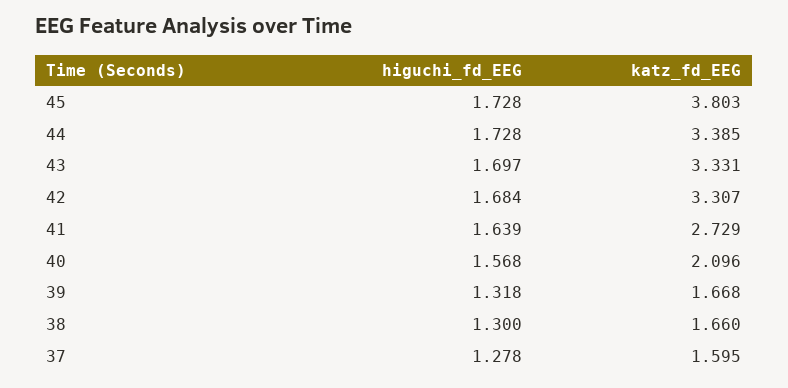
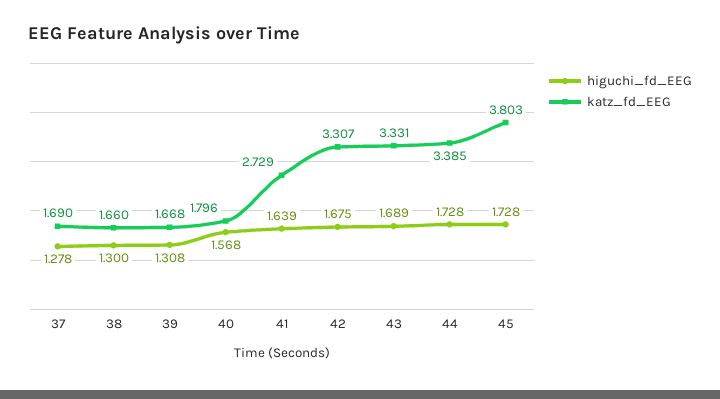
higuchi_fd_EEG, 43: 1.697 -> 1.689
higuchi_fd_EEG, 42: 1.684 -> 1.675
katz_fd_EEG, 40: 2.096 -> 1.796
higuchi_fd_EEG, 39: 1.318 -> 1.308
katz_fd_EEG, 37: 1.595 -> 1.69

